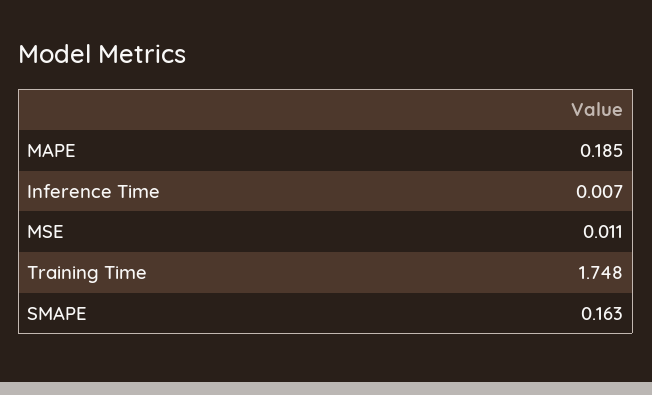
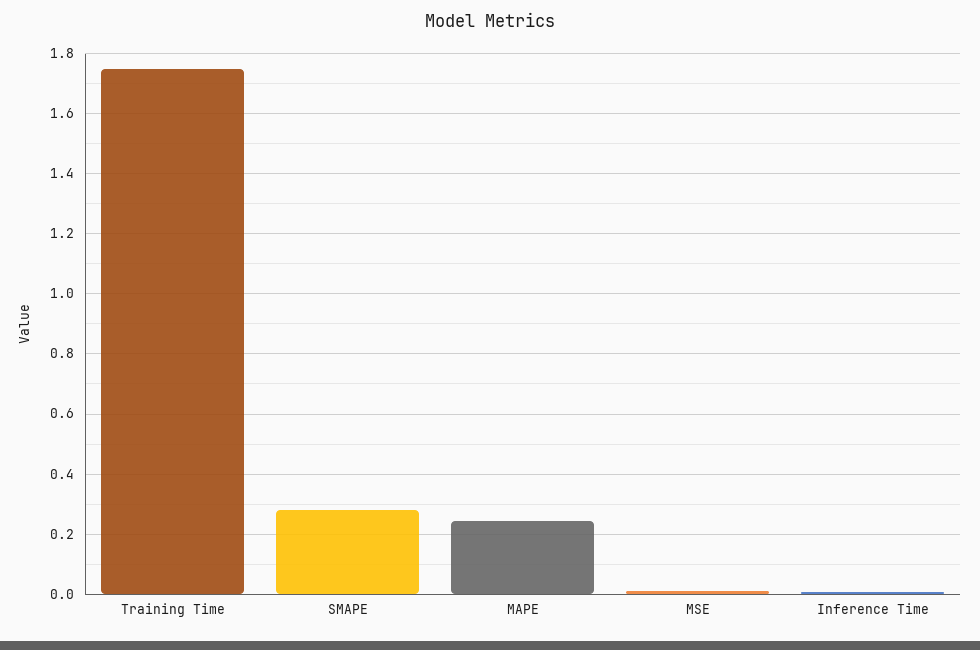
MAPE: 0.185 -> 0.24
SMAPE: 0.163 -> 0.28

